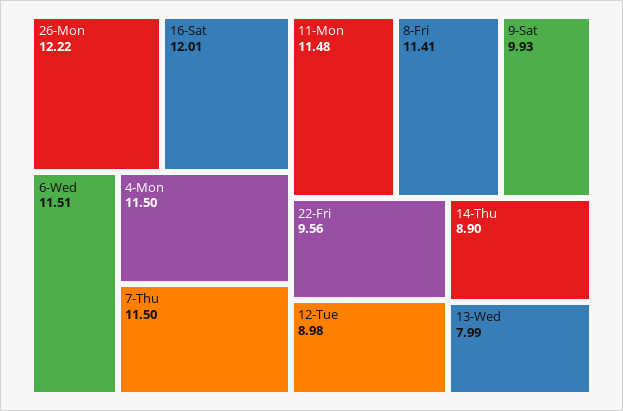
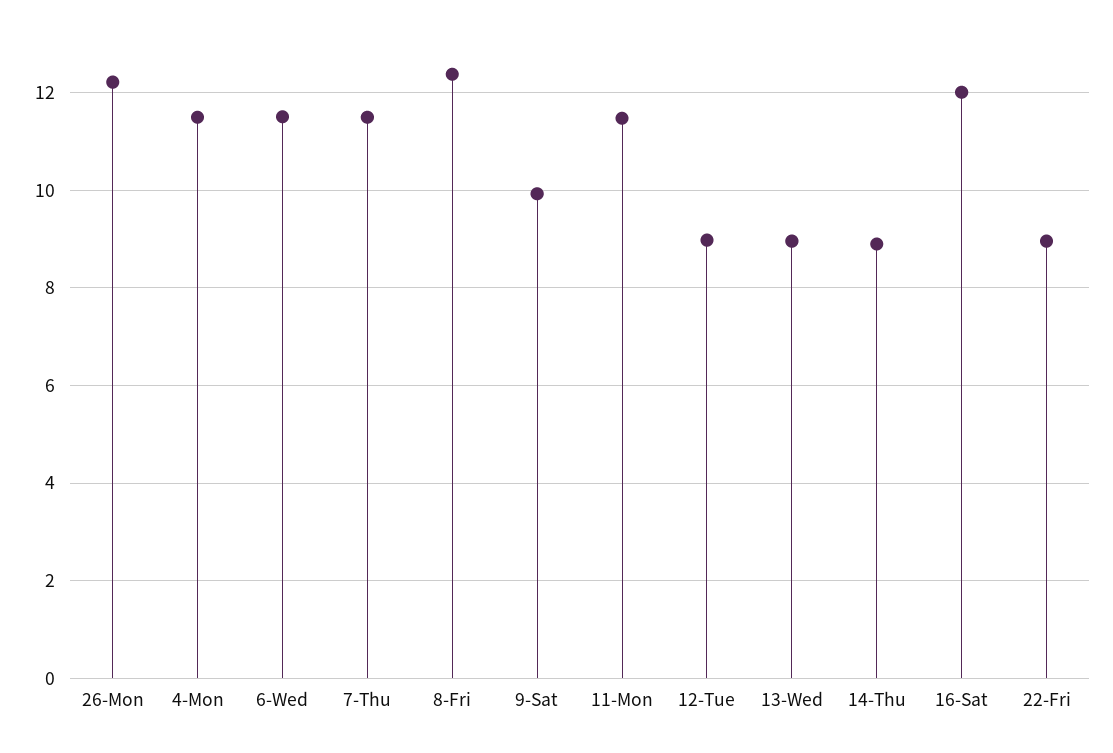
8-Fri: 11.41 -> 12.4
22-Fri: 9.56 -> 9
13-Wed: 7.99 -> 9

